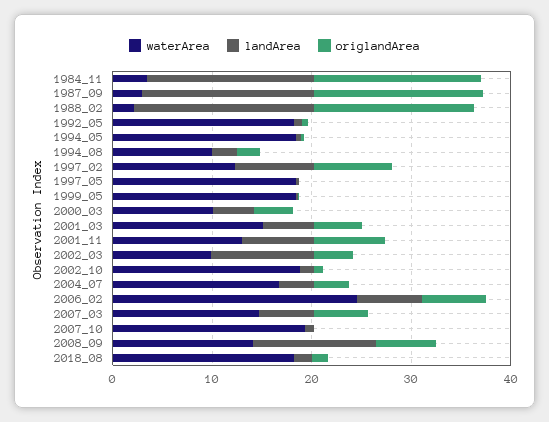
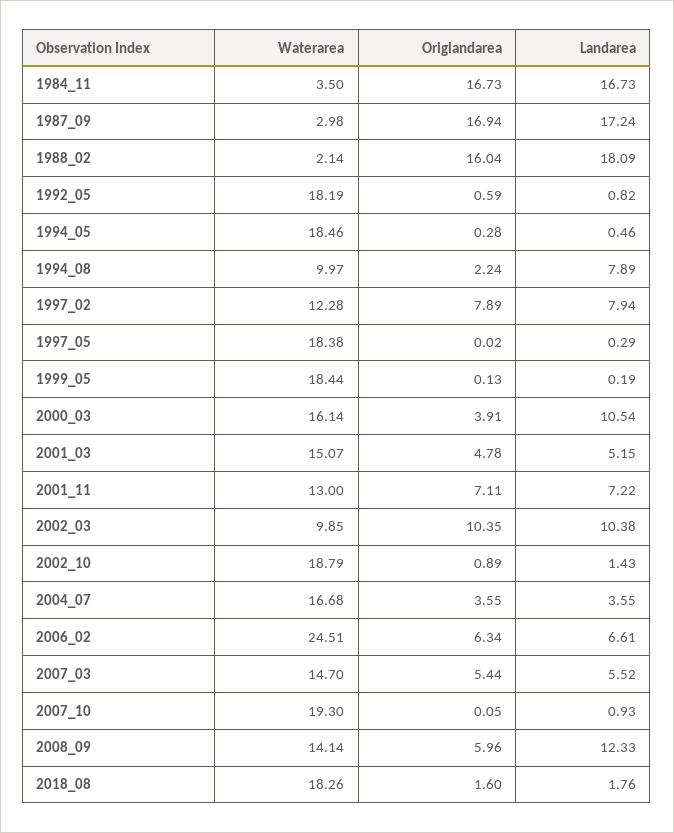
landArea, 1994_08: 2 -> 7.89
waterArea, 2000_03: 10 -> 16.14
landArea, 2000_03: 4 -> 10.54
origlandArea, 2002_03: 4 -> 10.35

